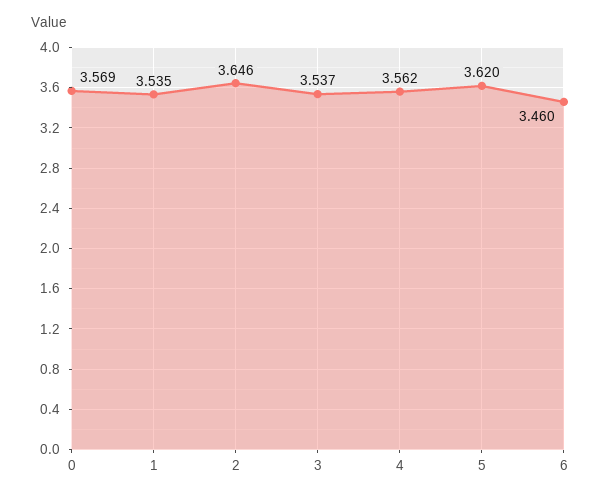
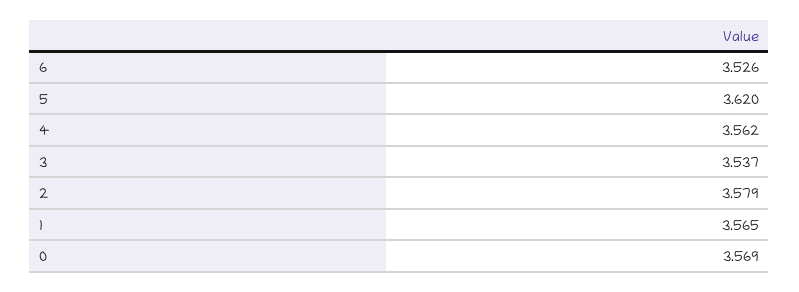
1: 3.535 -> 3.565
2: 3.646 -> 3.579
6: 3.46 -> 3.526

